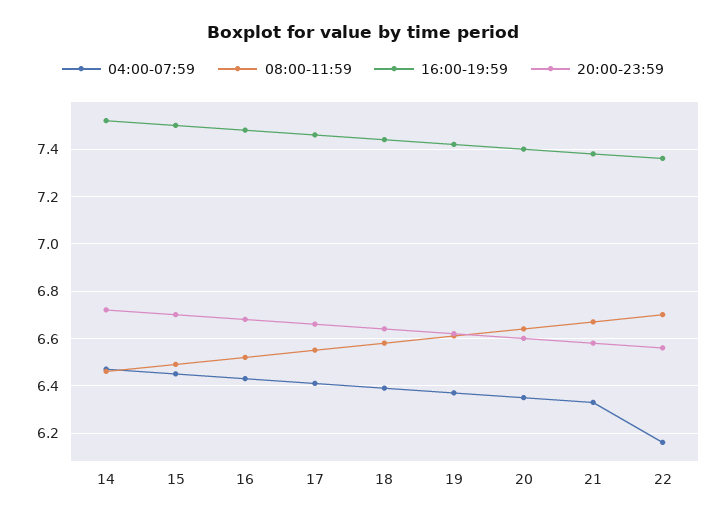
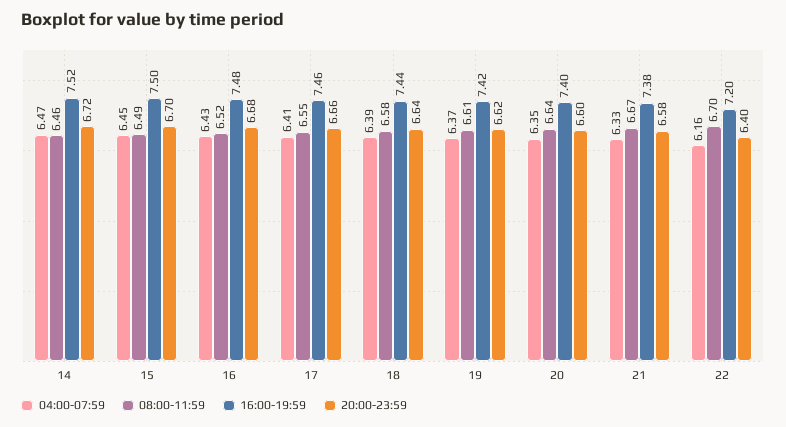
16:00-19:59, 22: 7.35 -> 7.2
20:00-23:59, 22: 6.55 -> 6.4

